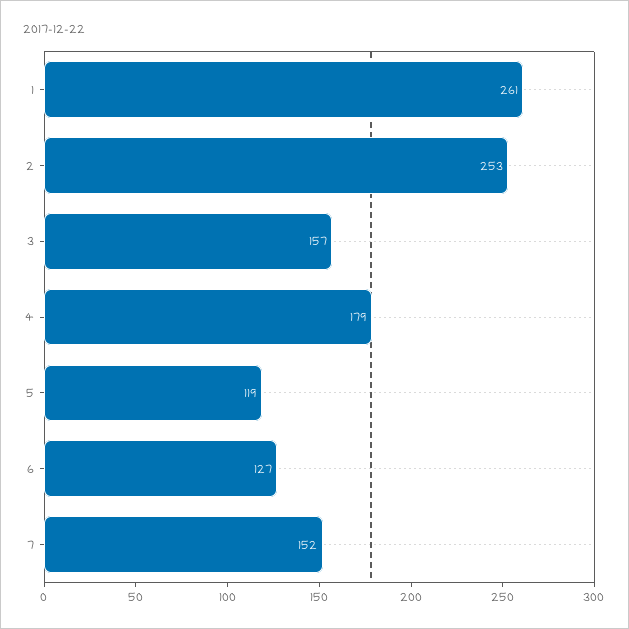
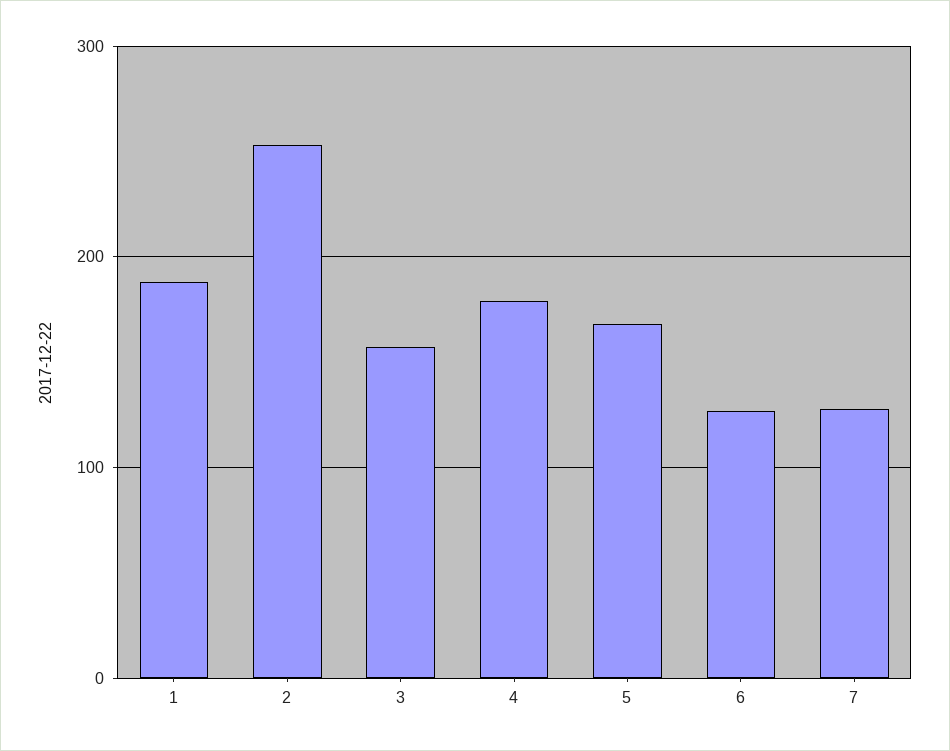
1: 261 -> 190
5: 119 -> 170
7: 152 -> 130

